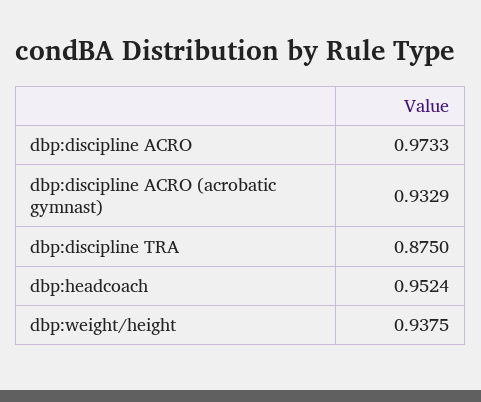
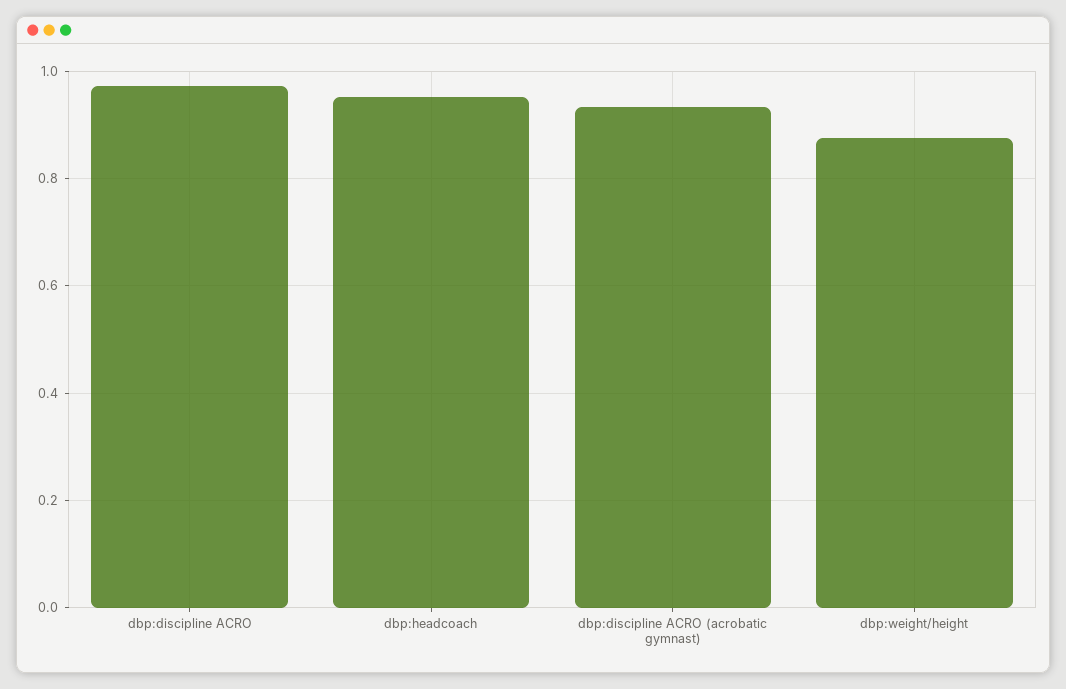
dbp:discipline TRA: 0.875 -> none
dbp:weight/height: 0.9375 -> 0.88

